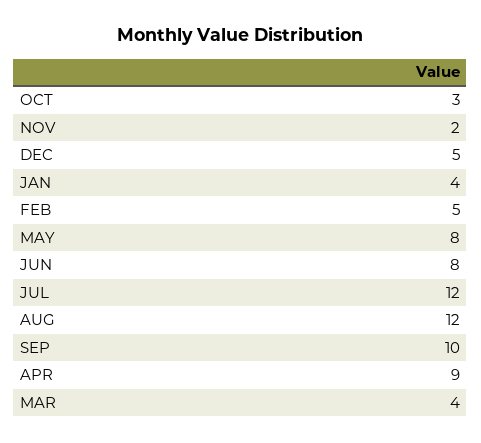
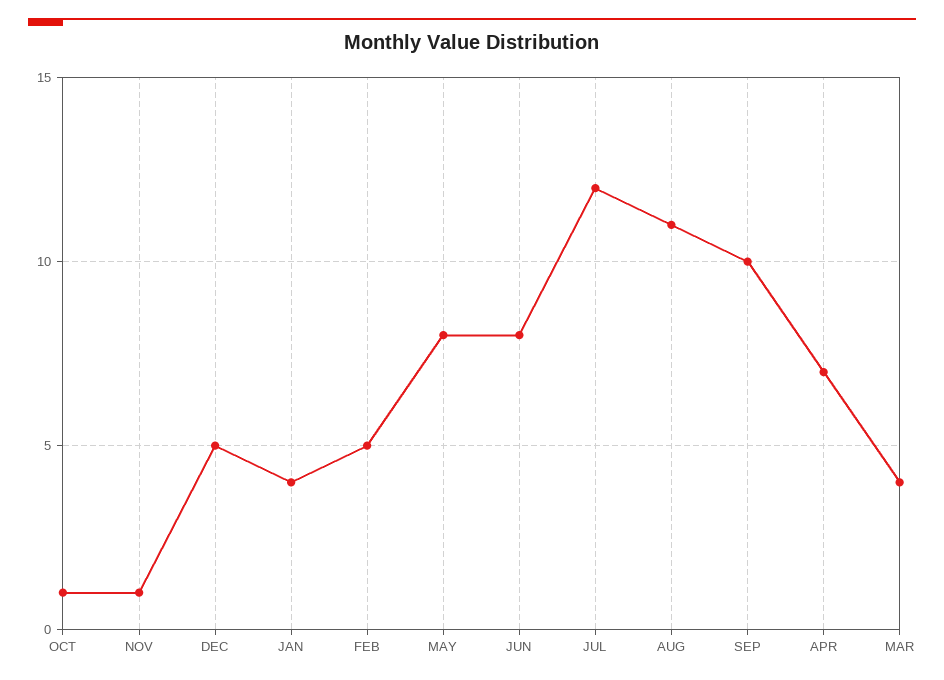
OCT: 3 -> 1
NOV: 2 -> 1
AUG: 12 -> 11
APR: 9 -> 7

